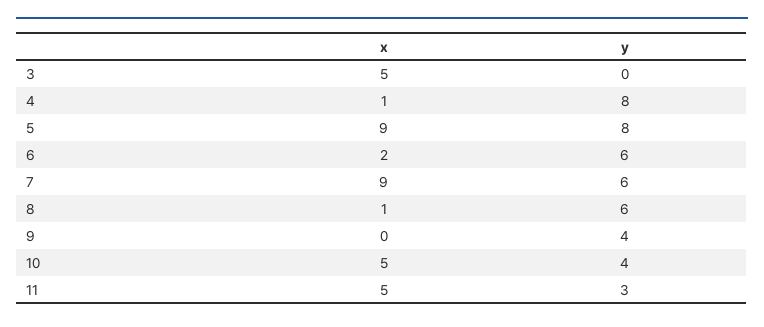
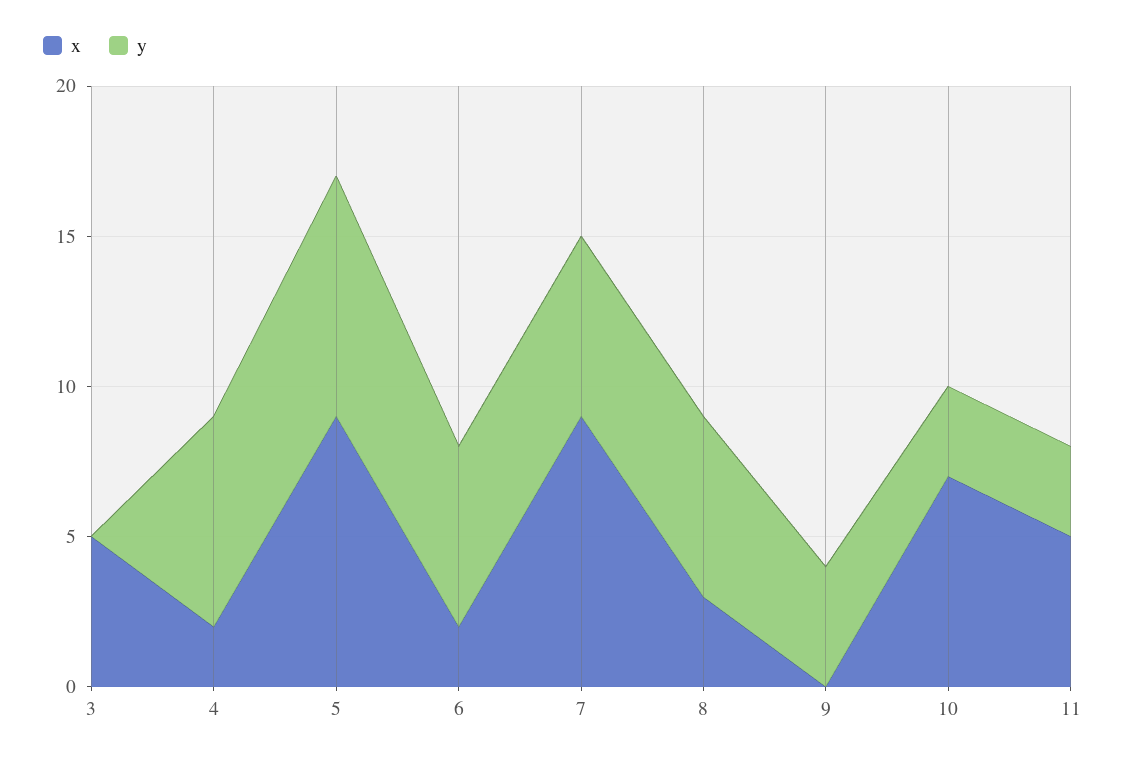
x, 4: 1 -> 2
y, 4: 8 -> 7
x, 8: 1 -> 3
x, 10: 5 -> 7
y, 10: 4 -> 3

